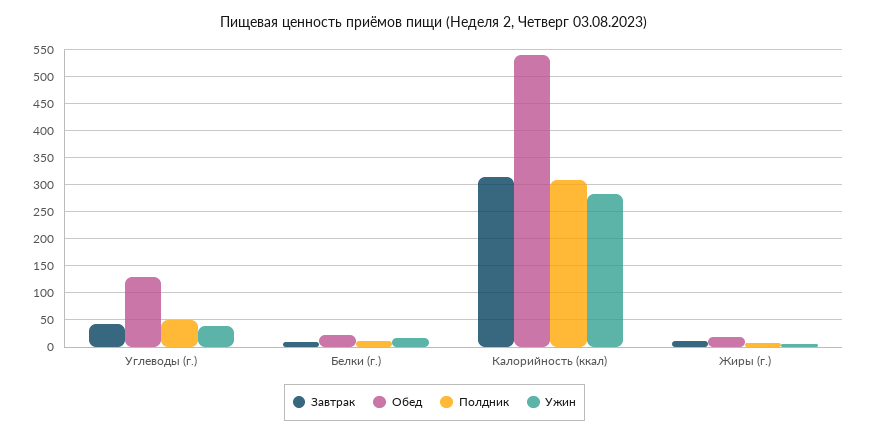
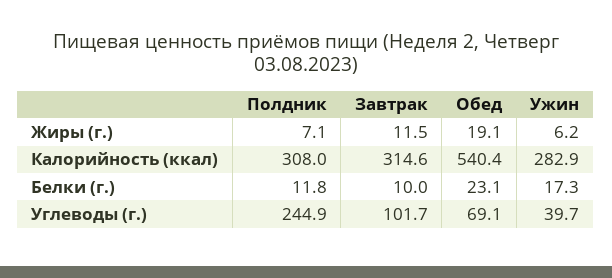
Завтрак, Углеводы (г.): 50 -> 101.7
Обед, Углеводы (г.): 125 -> 69.1
Полдник, Углеводы (г.): 50 -> 244.9

